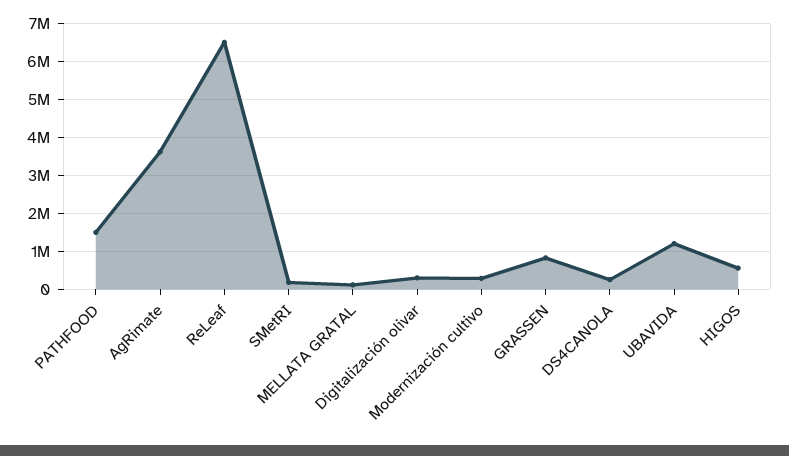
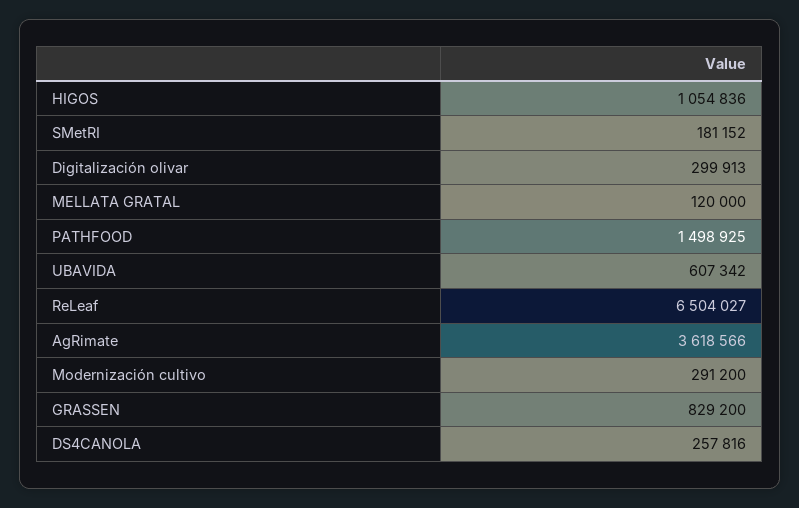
UBAVIDA: 1200000 -> 607342
HIGOS: 600000 -> 1054836

